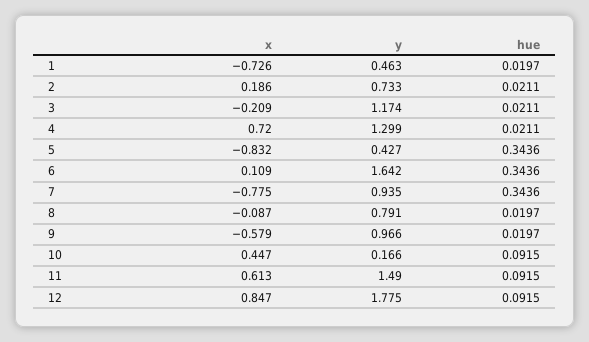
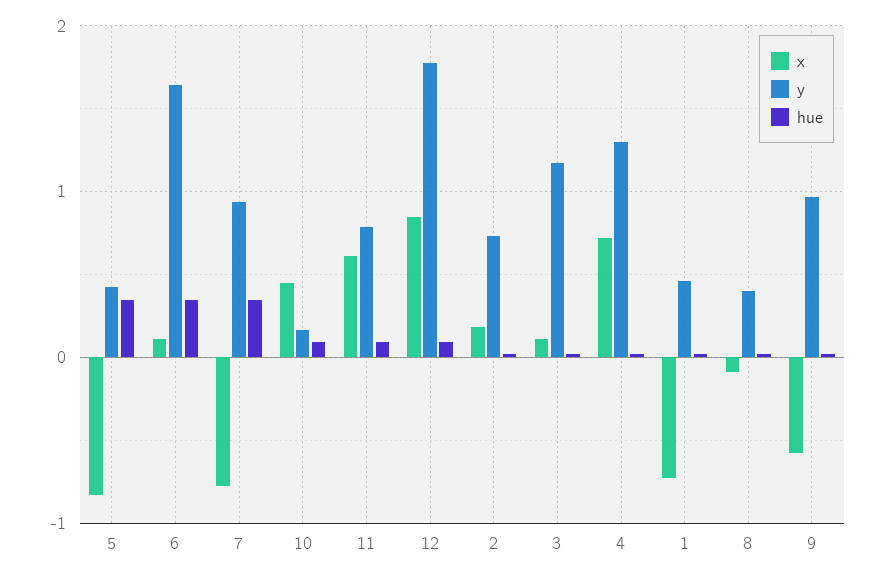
x, 3: -0.209 -> 0.1
y, 8: 0.791 -> 0.4
y, 11: 1.49 -> 0.8

